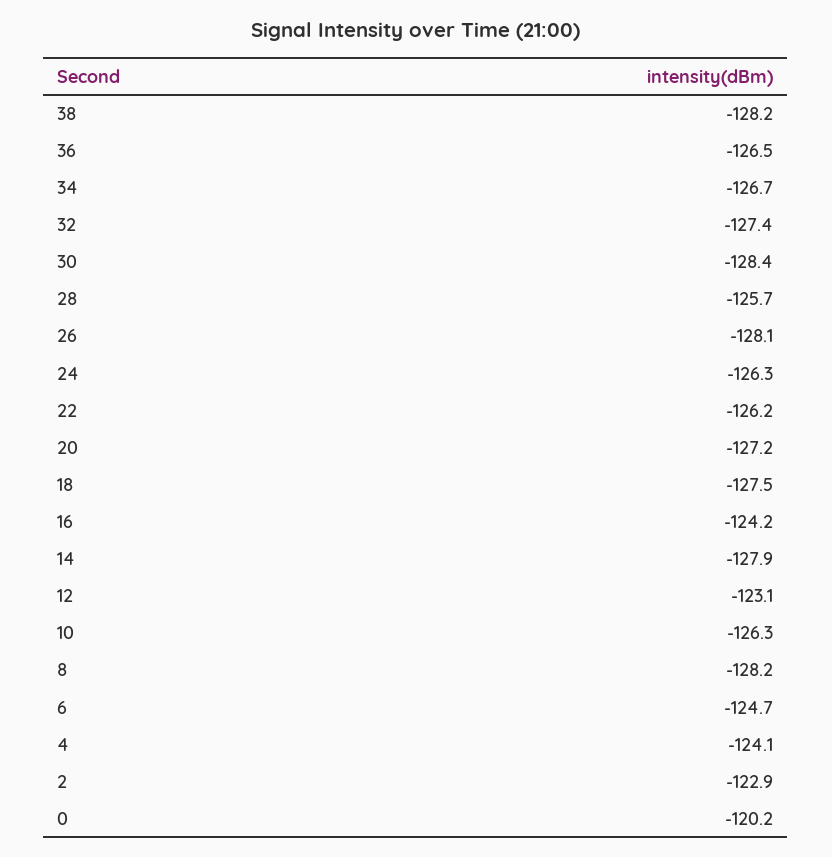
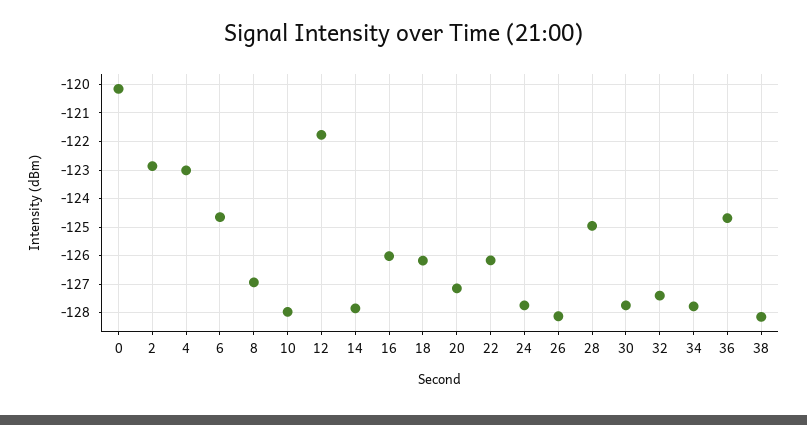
36: -126.5 -> -124.75
34: -126.7 -> -127.75
30: -128.4 -> -127.75
28: -125.7 -> -125
24: -126.3 -> -127.75
18: -127.5 -> -126.25
16: -124.2 -> -126
12: -123.1 -> -121.75
10: -126.3 -> -128
8: -128.2 -> -127
4: -124.1 -> -123

